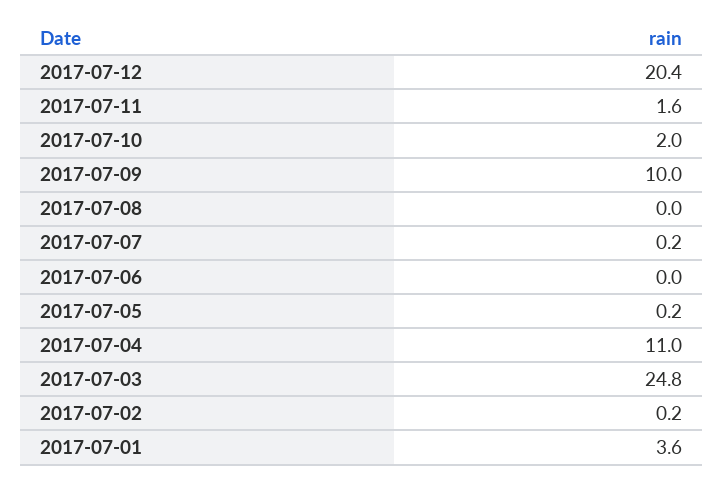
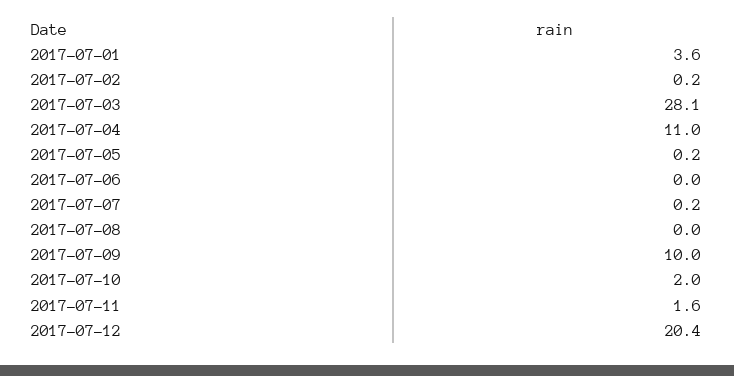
2017-07-03: 24.8 -> 28.1

